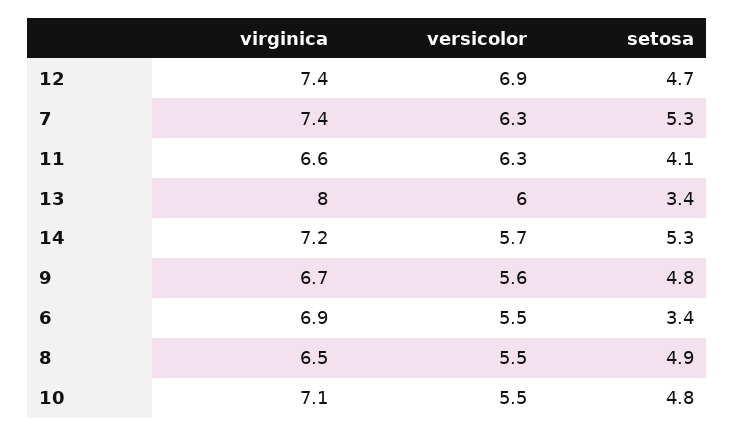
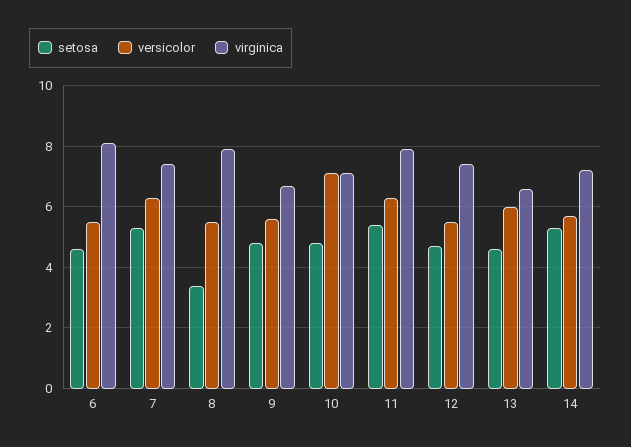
versicolor, 12: 6.9 -> 5.5
virginica, 11: 6.6 -> 8
setosa, 11: 4.1 -> 5.5
virginica, 13: 8 -> 6.5
setosa, 13: 3.4 -> 4.5
virginica, 6: 6.9 -> 8
setosa, 6: 3.4 -> 4.5
virginica, 8: 6.5 -> 8
setosa, 8: 4.9 -> 3.5
versicolor, 10: 5.5 -> 7

